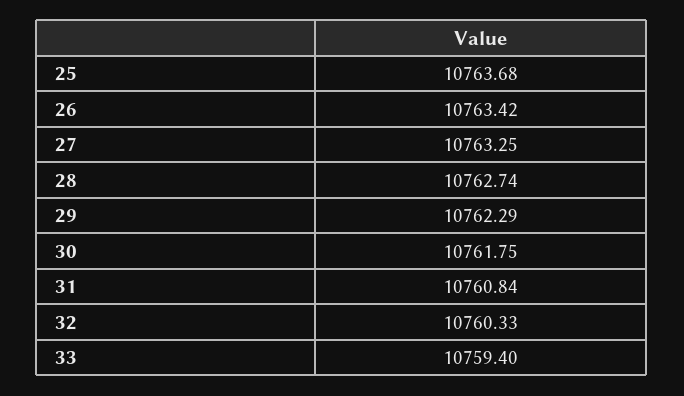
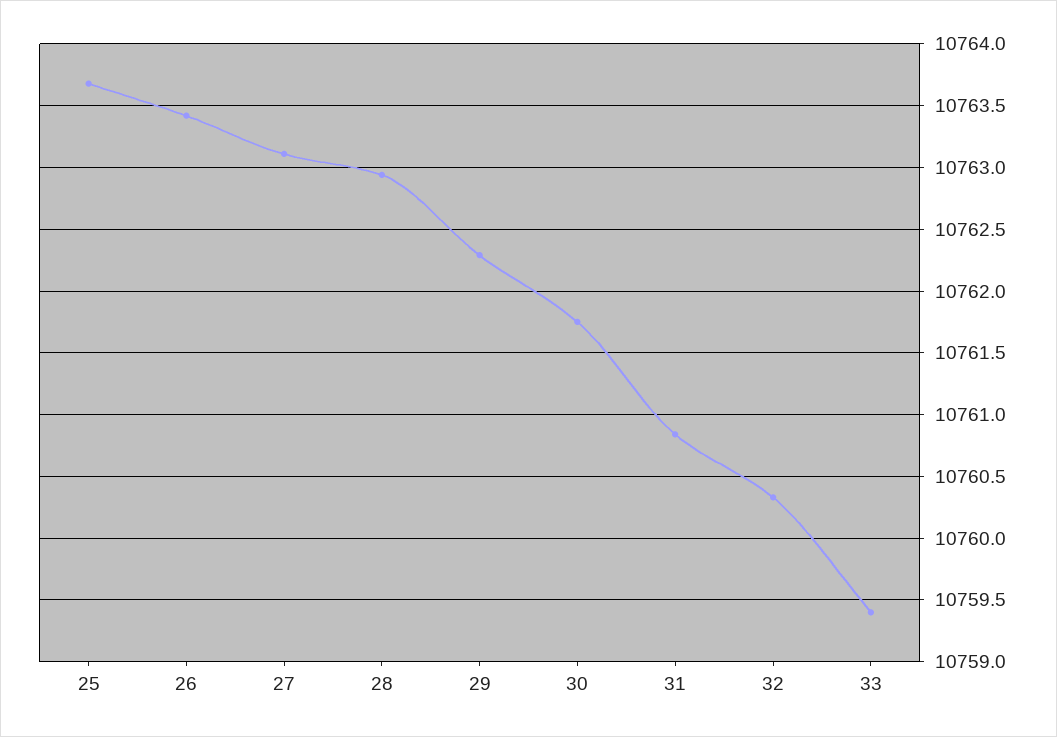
27: 10763.25 -> 10763.1
28: 10762.74 -> 10762.95

